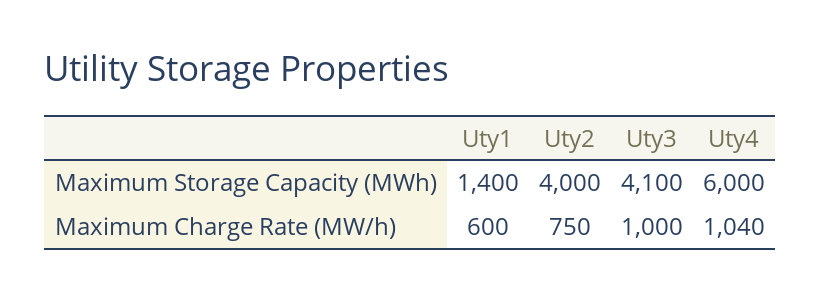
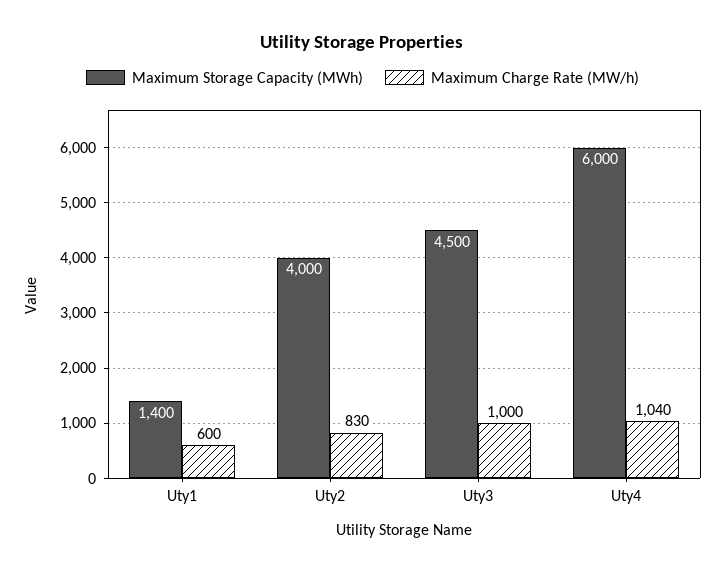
Maximum Storage Capacity (MWh), Uty3: 4100 -> 4500
Maximum Charge Rate (MW/h), Uty2: 750 -> 830

